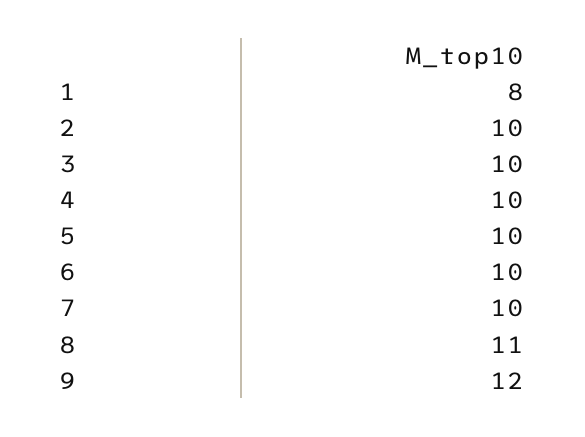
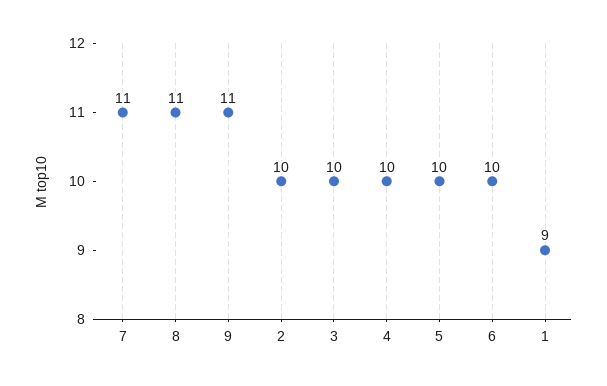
1: 8 -> 9
7: 10 -> 11
9: 12 -> 11

